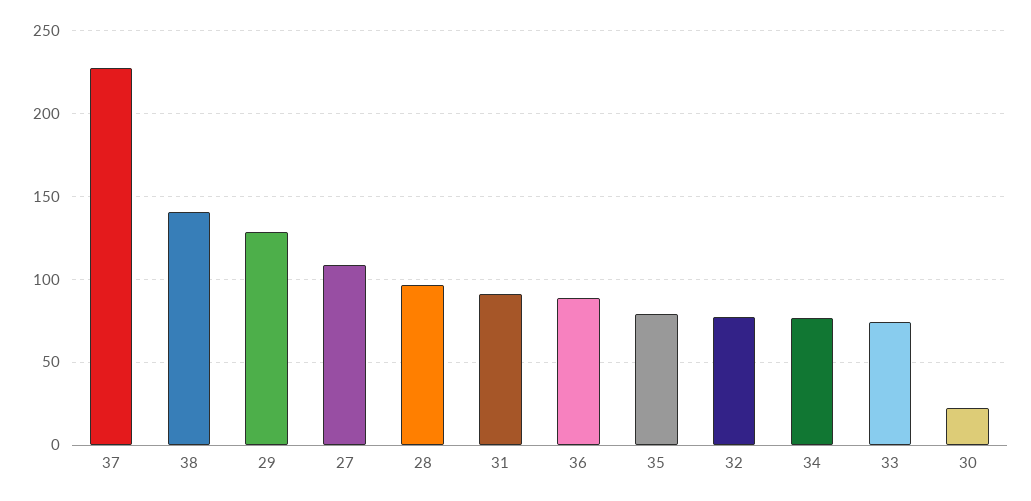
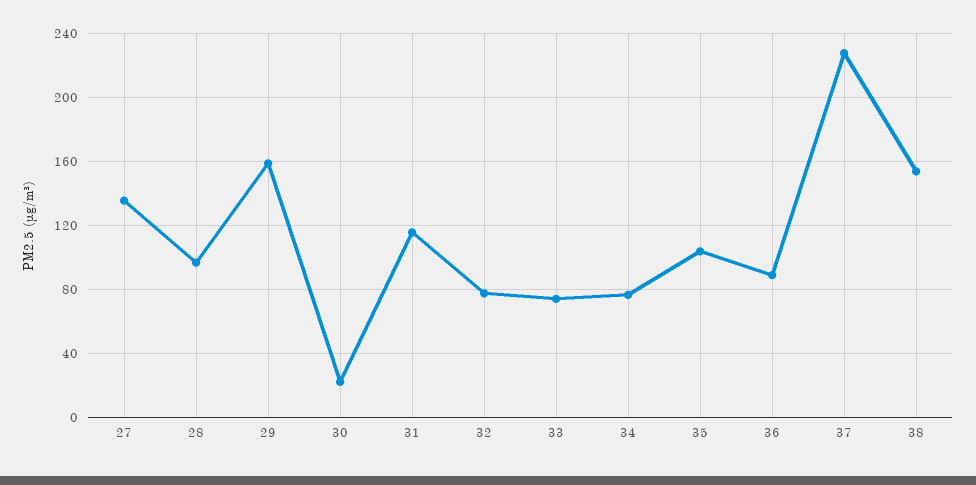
38: 140 -> 155
29: 130 -> 160
27: 110 -> 135
31: 90 -> 115
35: 80 -> 105

